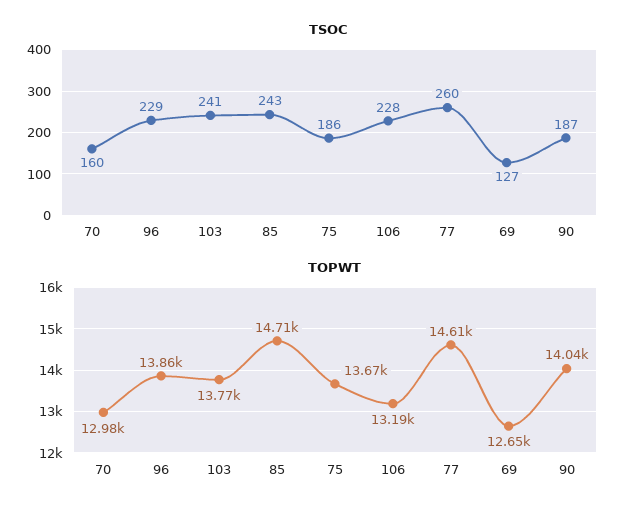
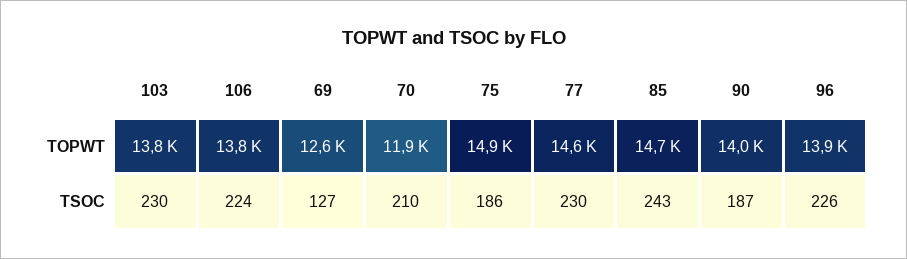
TSOC, 70: 160 -> 210
TSOC, 96: 229 -> 226
TSOC, 103: 241 -> 230
TSOC, 106: 228 -> 224
TSOC, 77: 260 -> 230
TOPWT, 70: 12980 -> 11900
TOPWT, 75: 13670 -> 14900
TOPWT, 106: 13190 -> 13800

